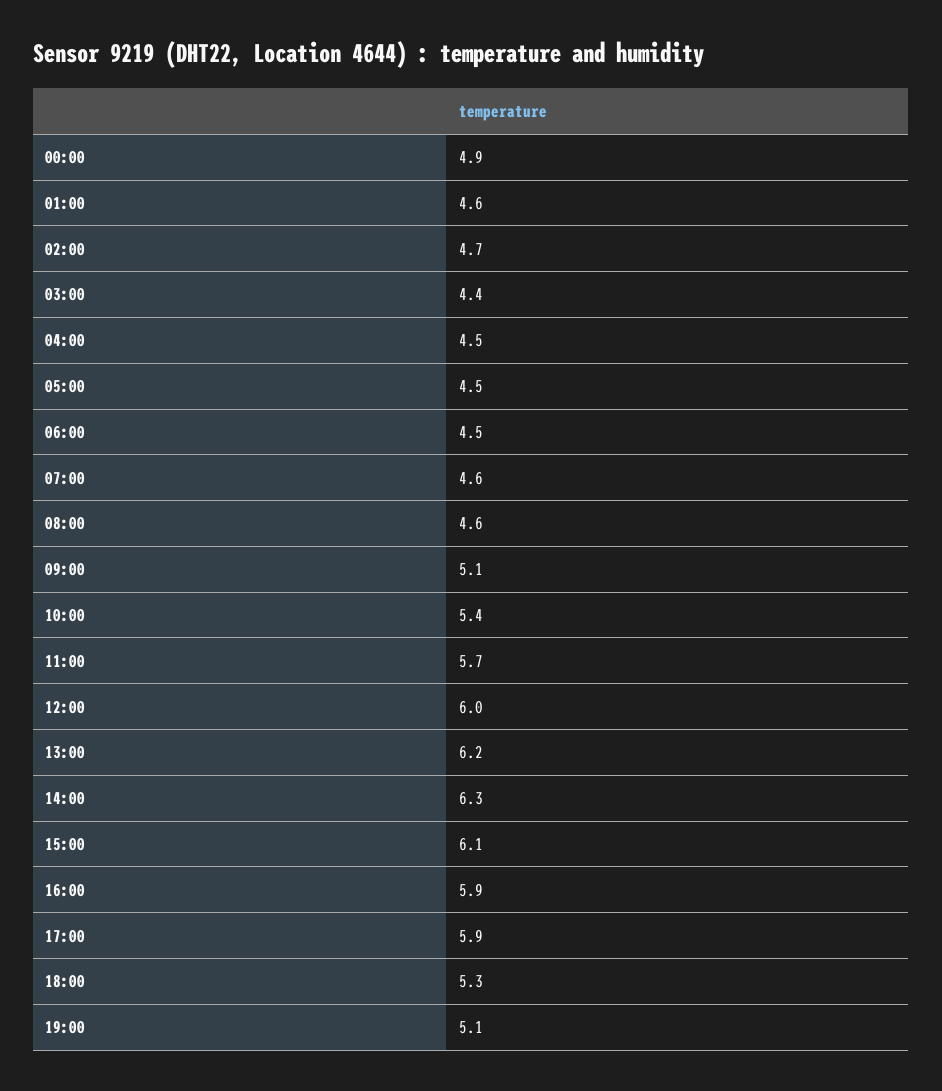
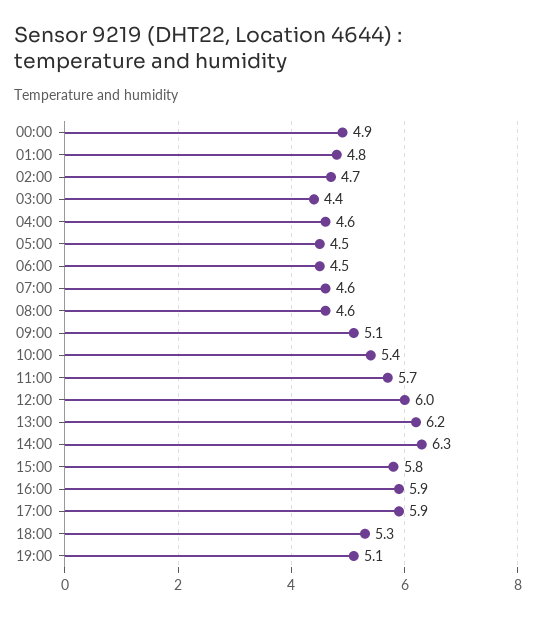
01:00: 4.6 -> 4.8
04:00: 4.5 -> 4.6
15:00: 6.1 -> 5.8

